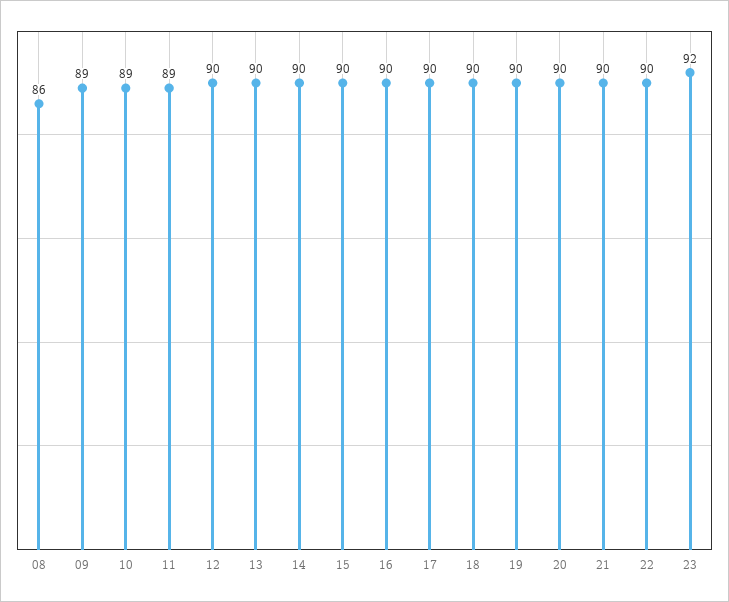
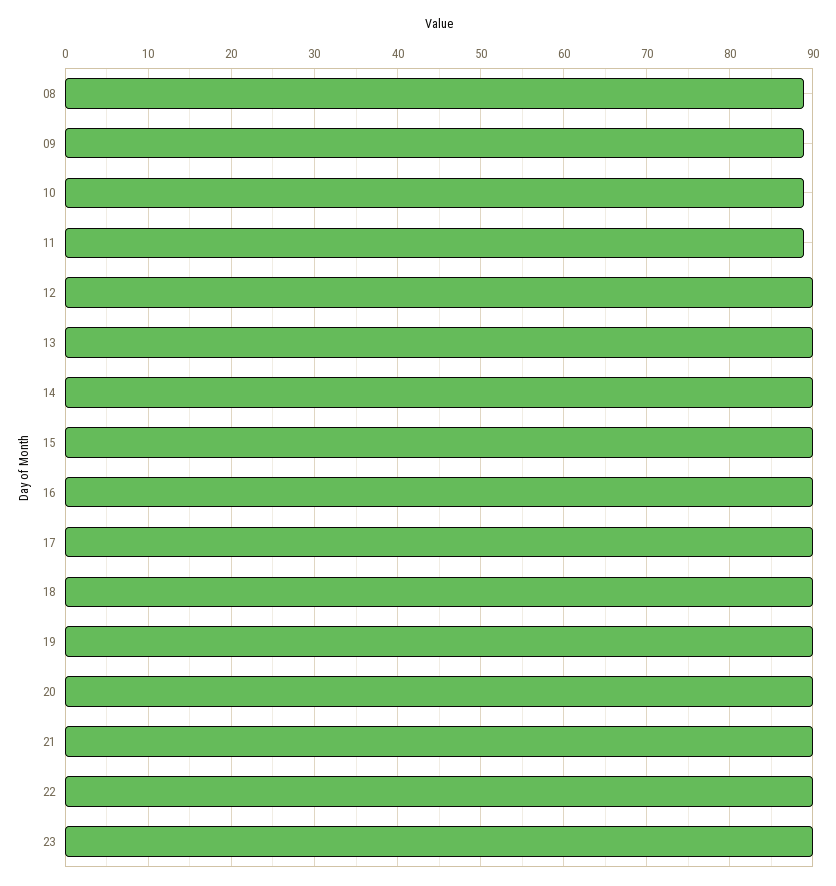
08: 86 -> 89
23: 92 -> 90

